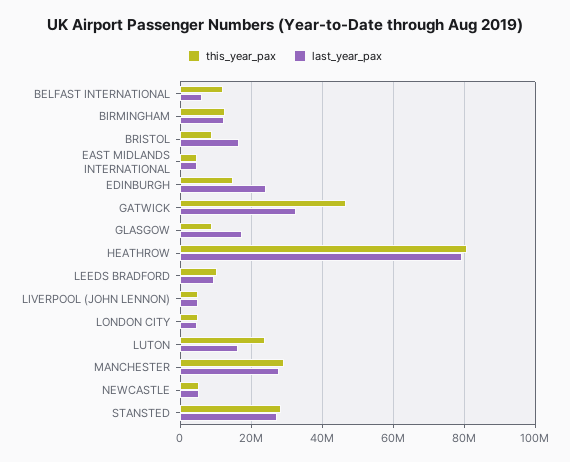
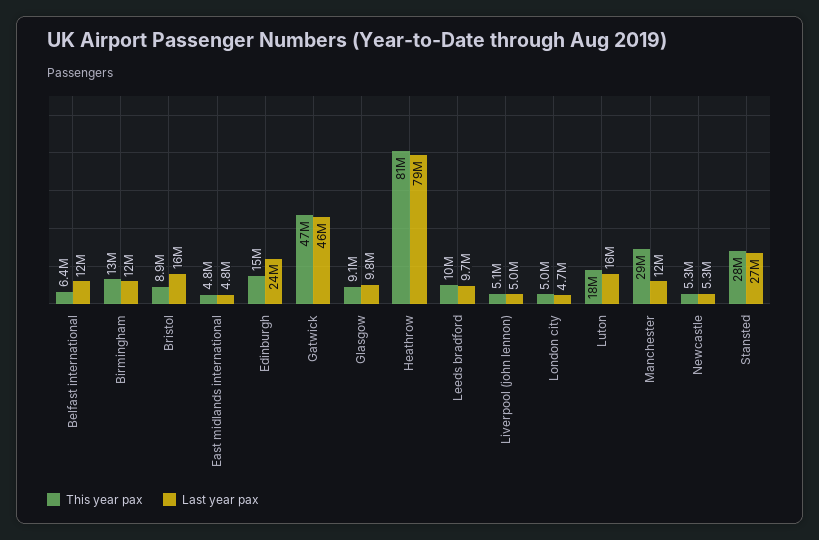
this_year_pax, BELFAST INTERNATIONAL: 12000000 -> 6400000
last_year_pax, BELFAST INTERNATIONAL: 6000000 -> 12000000
last_year_pax, GATWICK: 32000000 -> 46000000
last_year_pax, GLASGOW: 18000000 -> 9800000
this_year_pax, LUTON: 24000000 -> 18000000
last_year_pax, MANCHESTER: 28000000 -> 12000000

